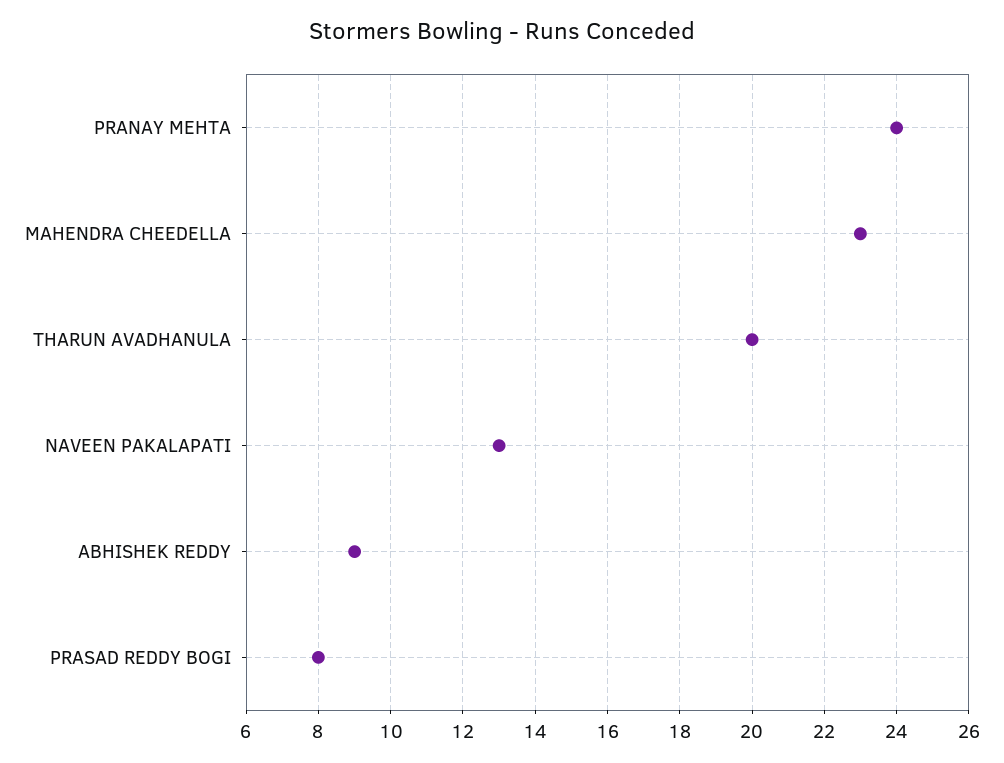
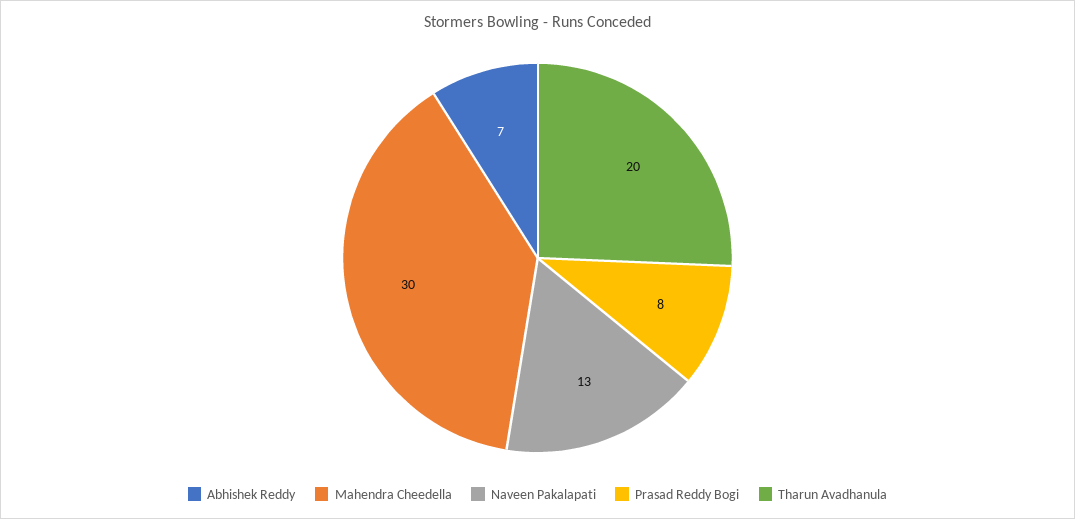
PRANAY MEHTA: 24 -> none
MAHENDRA CHEEDELLA: 23 -> 30
ABHISHEK REDDY: 9 -> 7

